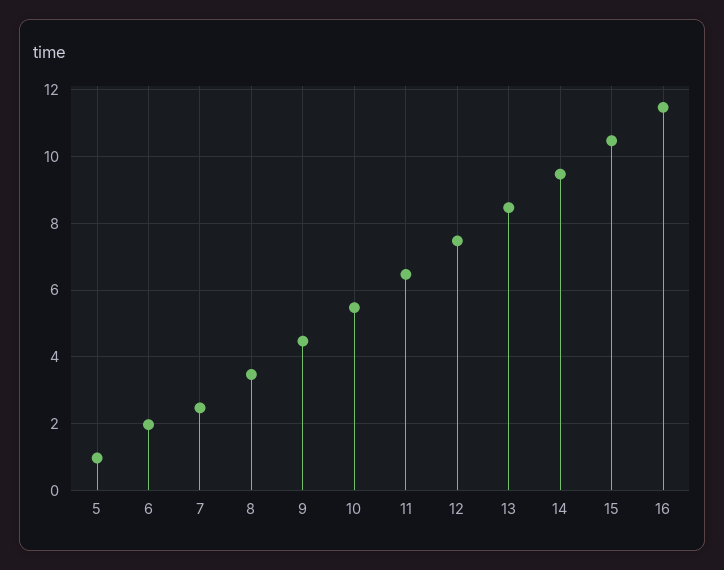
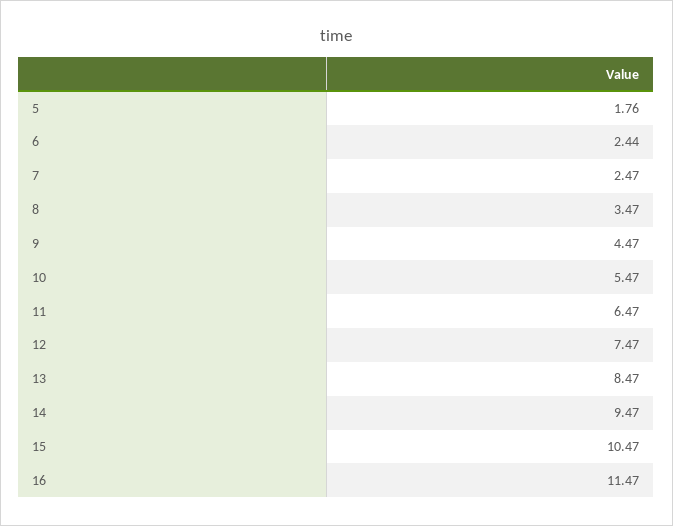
5: 1 -> 1.76
6: 2 -> 2.44

